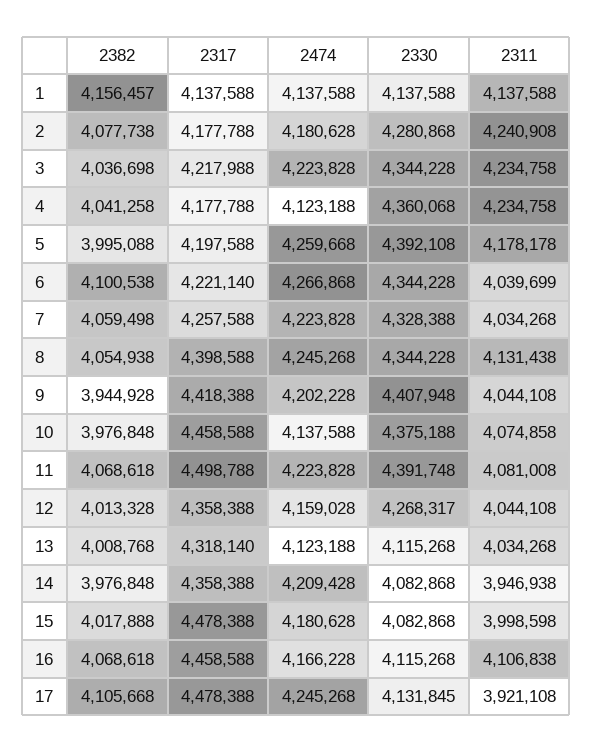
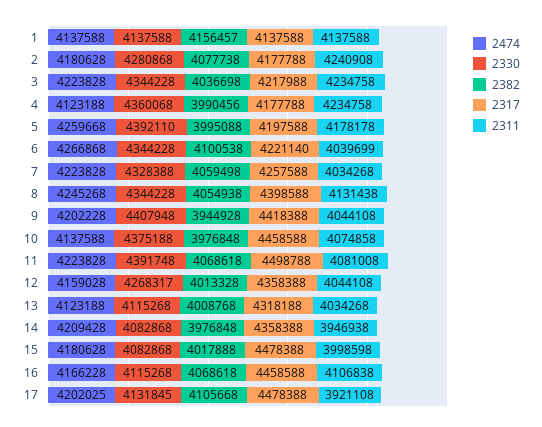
2382, 4: 4041258 -> 3990456
2330, 5: 4392108 -> 4392110
2317, 13: 4318140 -> 4318188
2474, 17: 4245268 -> 4202025

